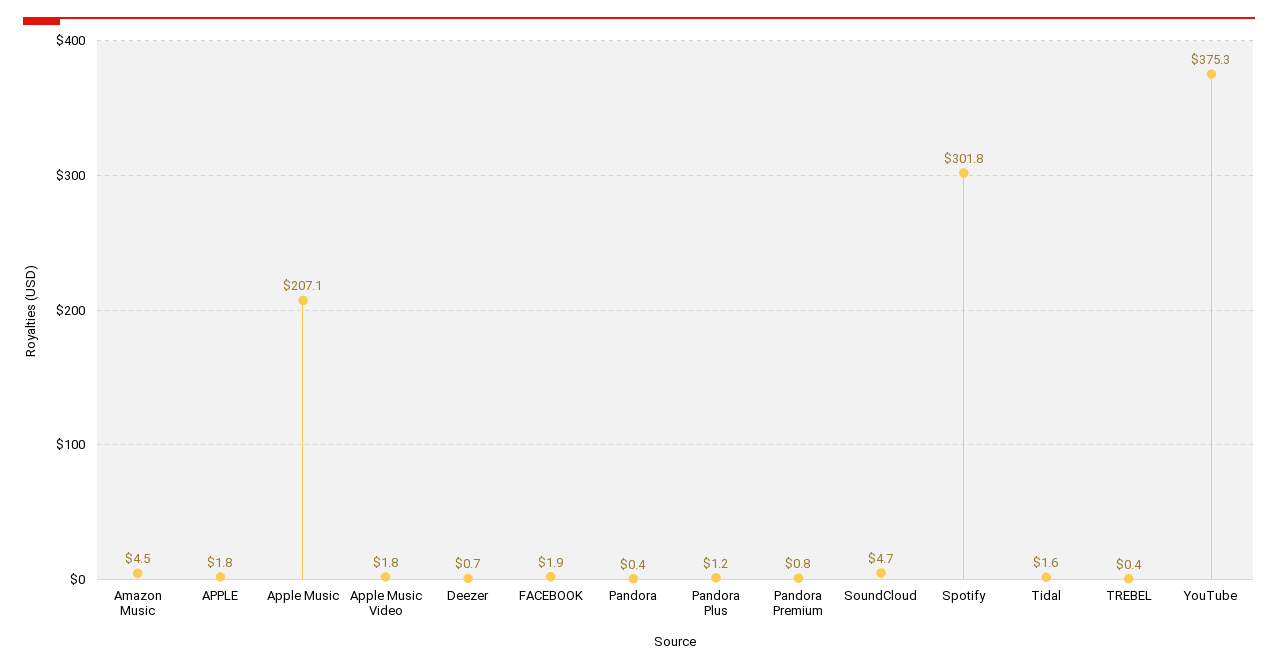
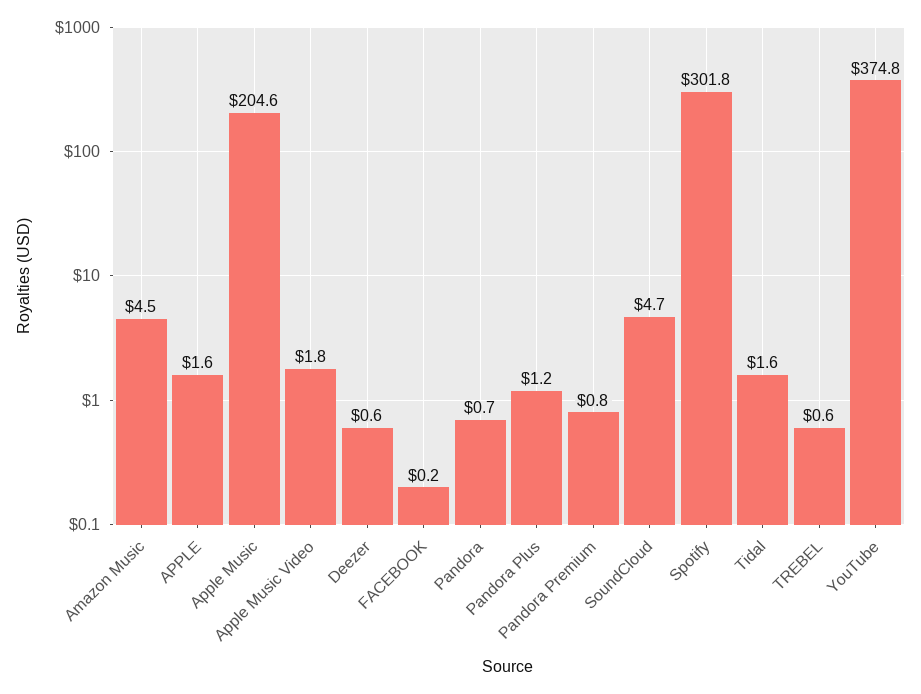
APPLE: 1.8 -> 1.6
Apple Music: 207.1 -> 204.6
Deezer: 0.7 -> 0.6
FACEBOOK: 1.9 -> 0.2
Pandora: 0.4 -> 0.7
TREBEL: 0.4 -> 0.6
YouTube: 375.3 -> 374.8

